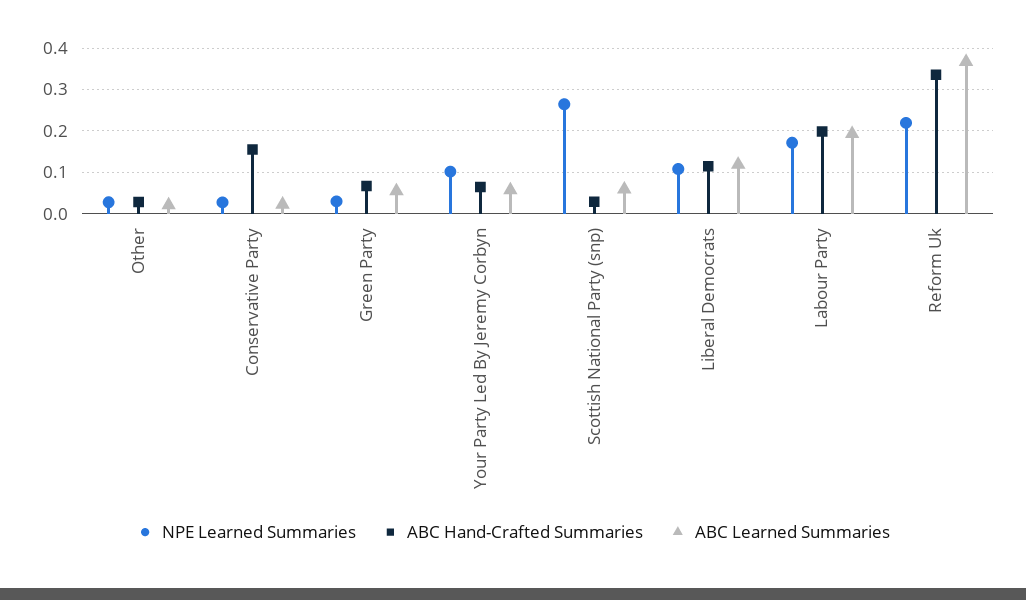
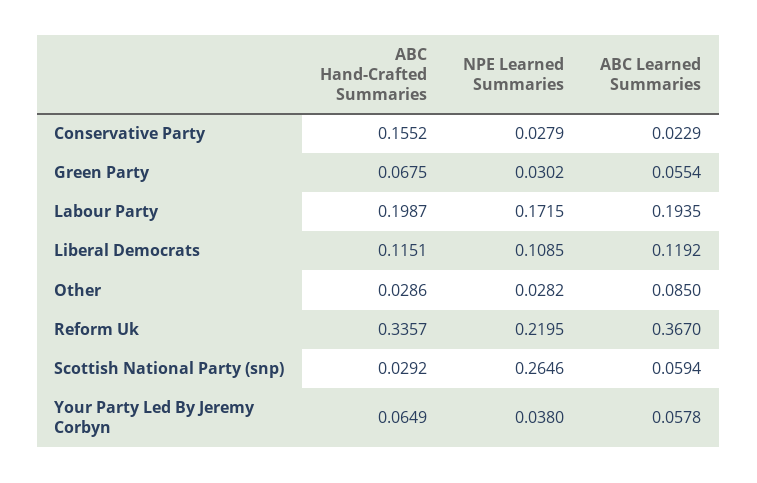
ABC Learned Summaries, Other: 0.02 -> 0.085
NPE Learned Summaries, Your Party Led By Jeremy Corbyn: 0.1 -> 0.038

